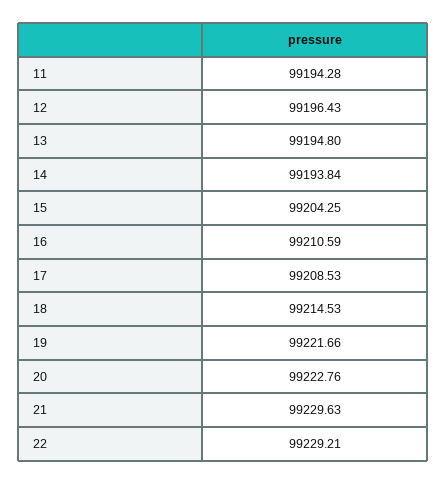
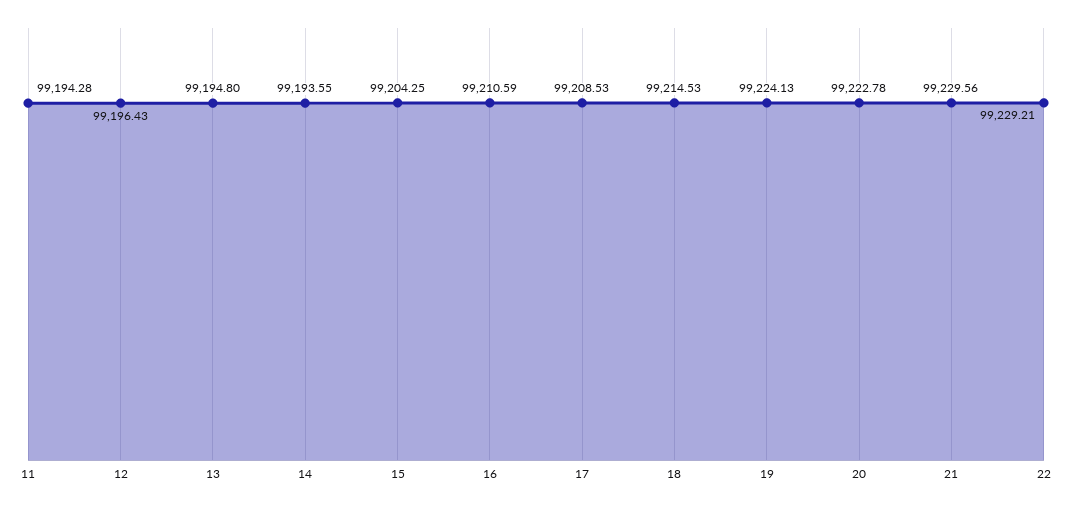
14: 99193.84 -> 99193.55
19: 99221.66 -> 99224.13
20: 99222.76 -> 99222.78
21: 99229.63 -> 99229.56

